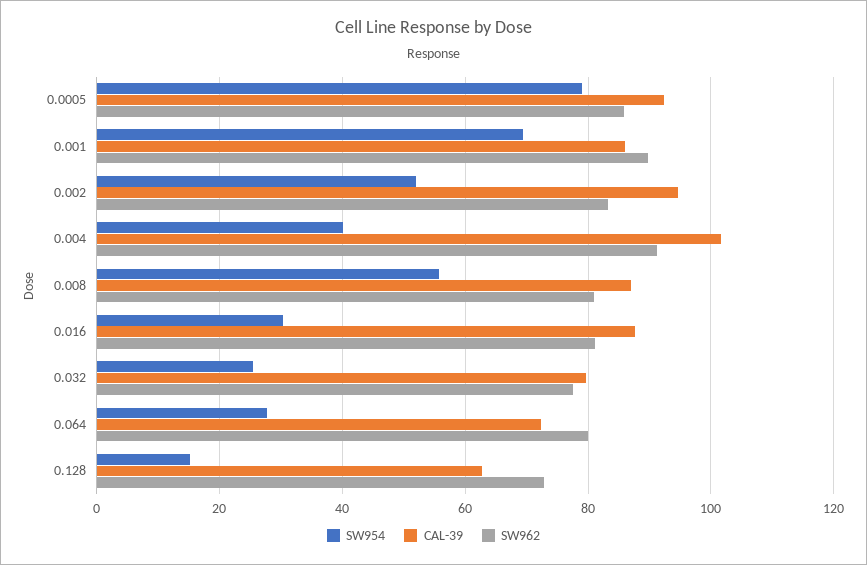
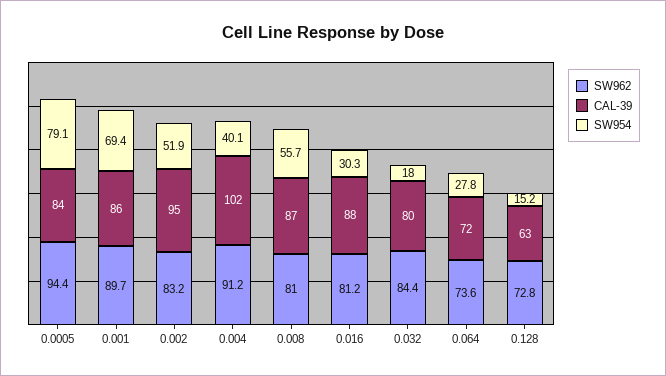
CAL-39, 0.0005: 92 -> 84
SW962, 0.0005: 86 -> 94.4
SW954, 0.032: 26 -> 18
SW962, 0.032: 78 -> 84.4
SW962, 0.064: 80 -> 73.6

